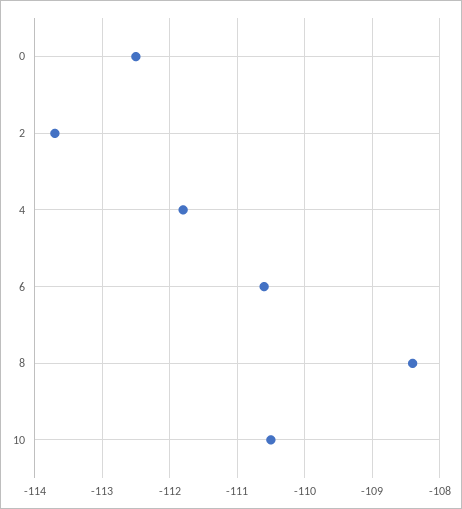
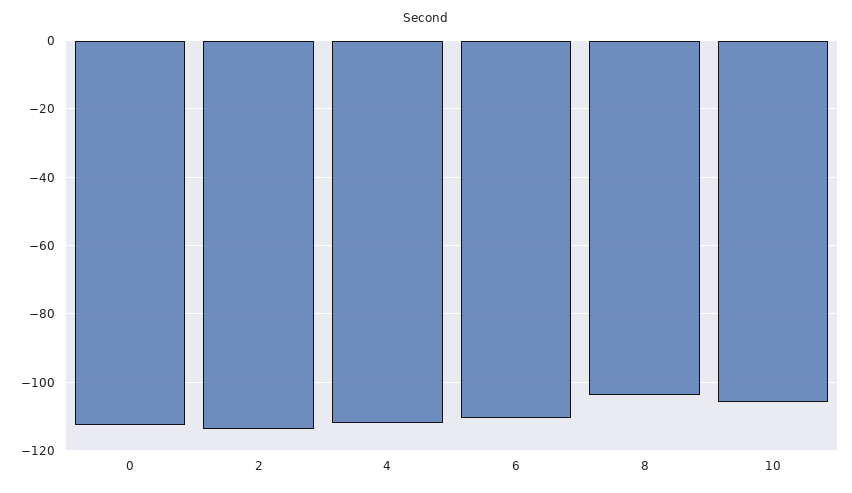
8: -108.4 -> -104
10: -110.5 -> -106

